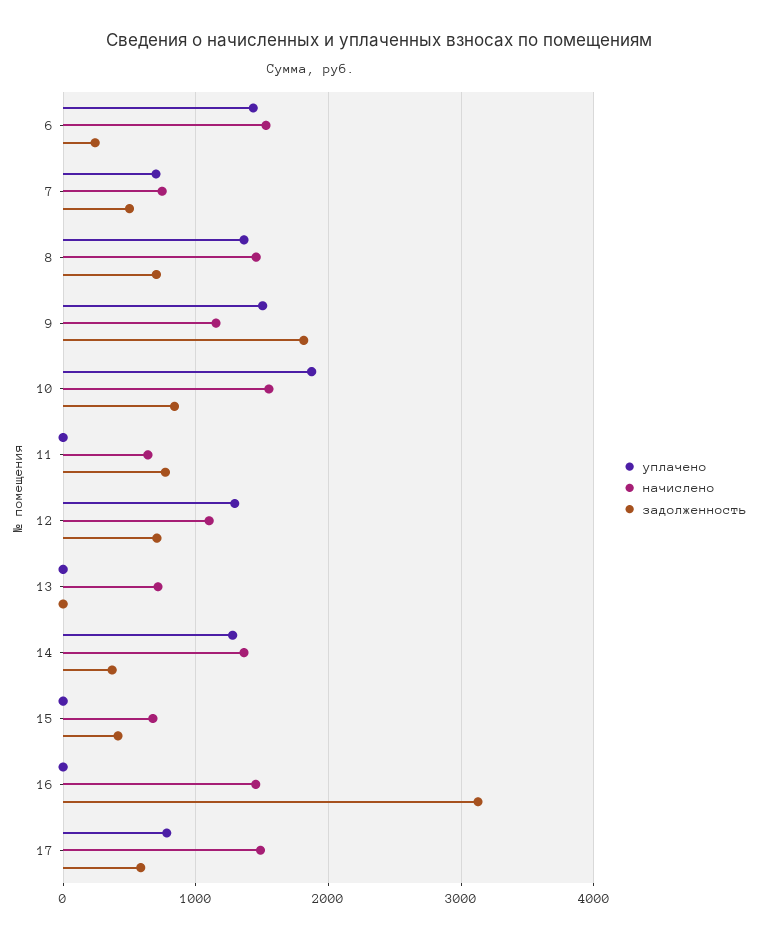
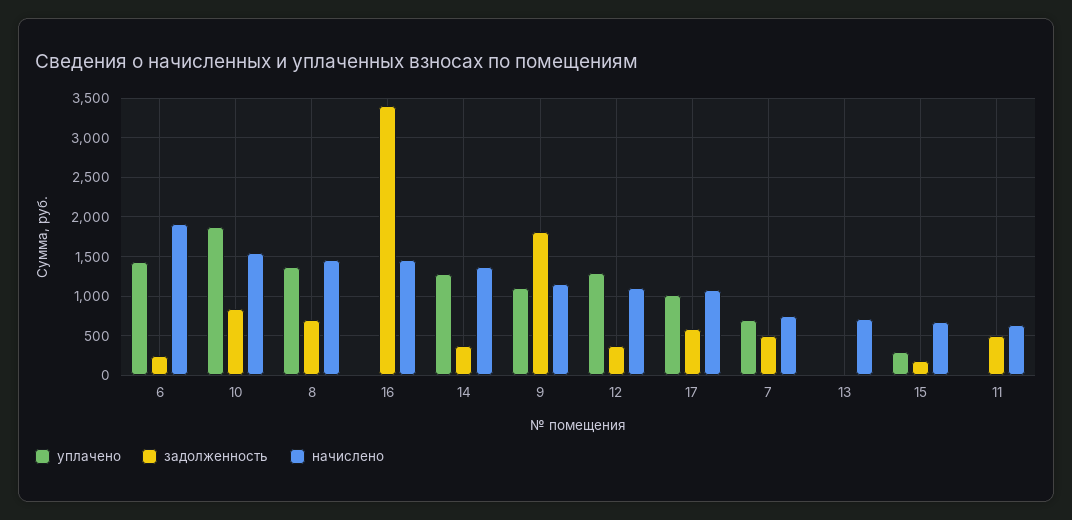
начислено, 6: 1500 -> 1900
уплачено, 9: 1500 -> 1100
задолженность, 11: 800 -> 500
задолженность, 12: 700 -> 400
уплачено, 15: 0 -> 300
задолженность, 15: 400 -> 200
задолженность, 16: 3100 -> 3400
уплачено, 17: 800 -> 1000
начислено, 17: 1500 -> 1100

